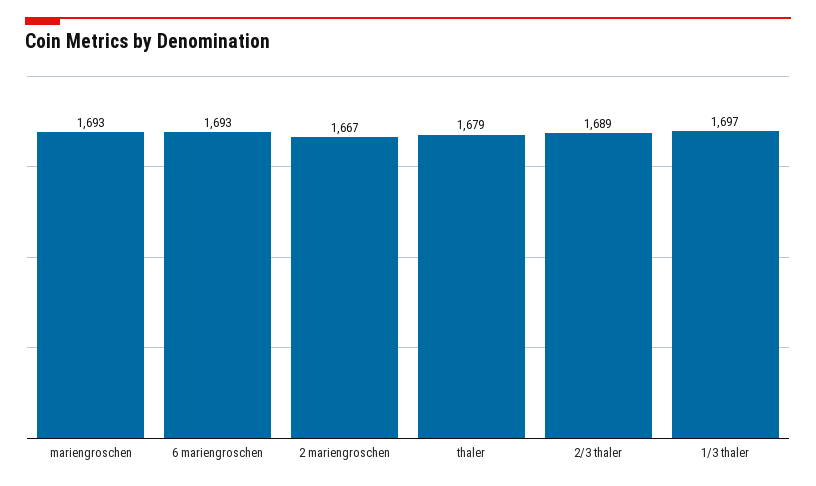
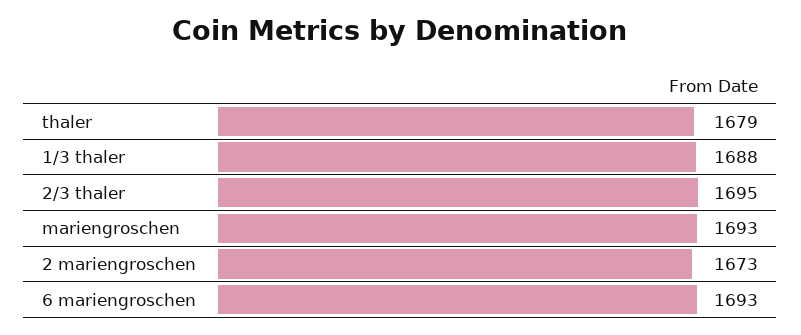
2 mariengroschen: 1667 -> 1673
2/3 thaler: 1689 -> 1695
1/3 thaler: 1697 -> 1688

